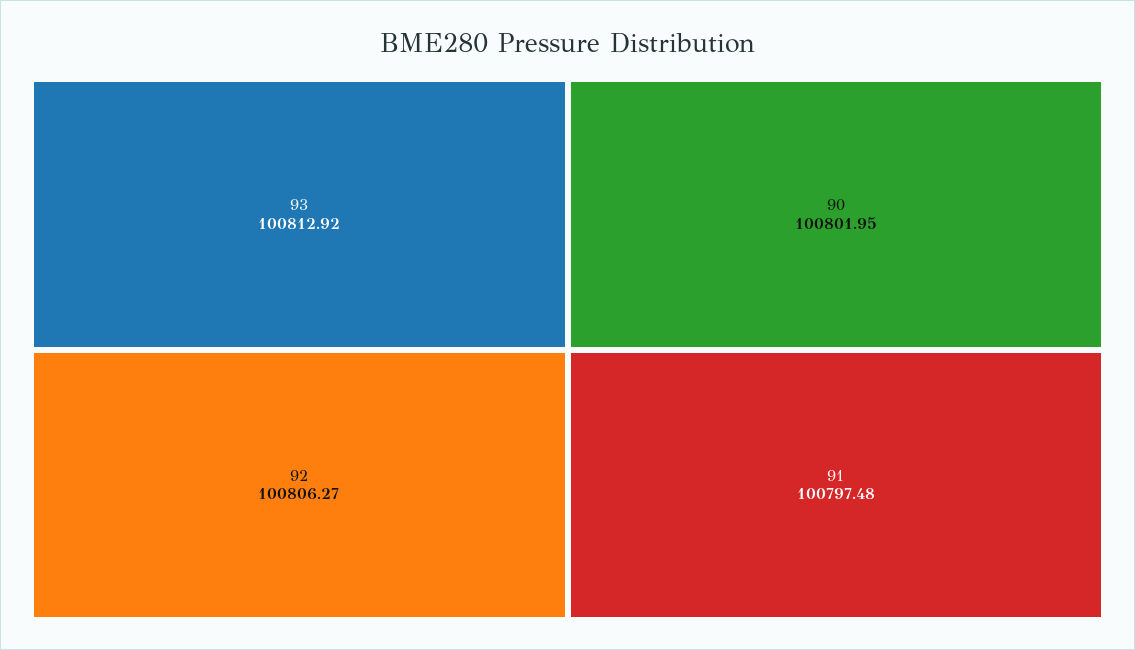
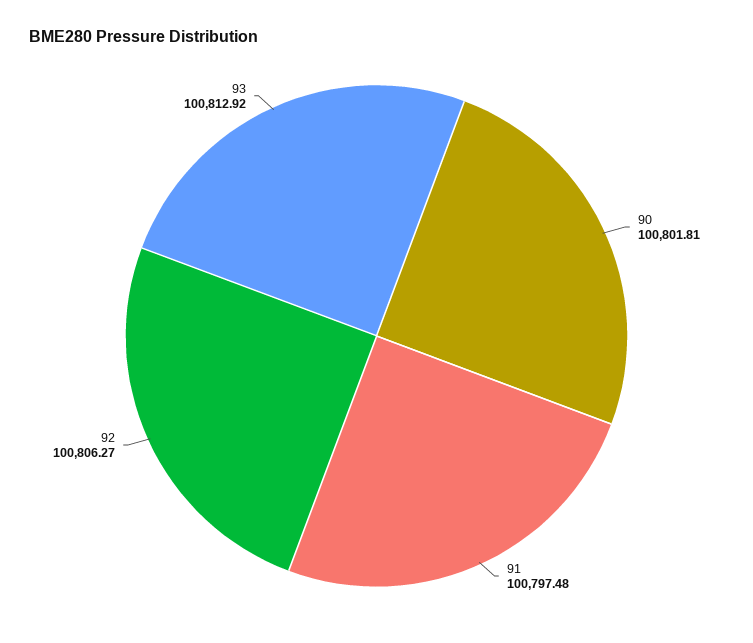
90: 100801.95 -> 100801.81

